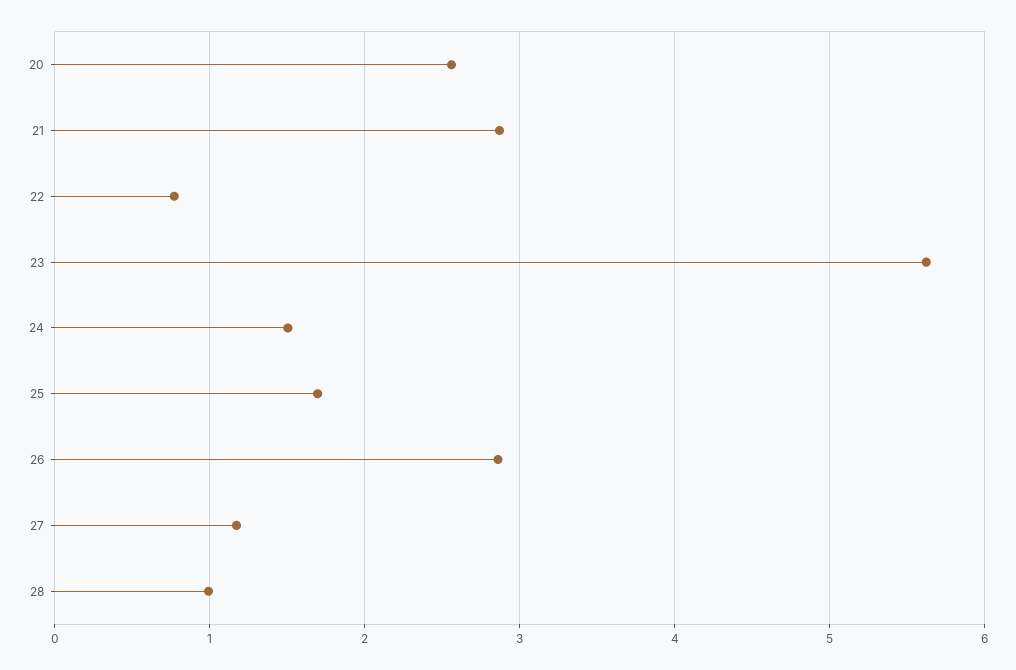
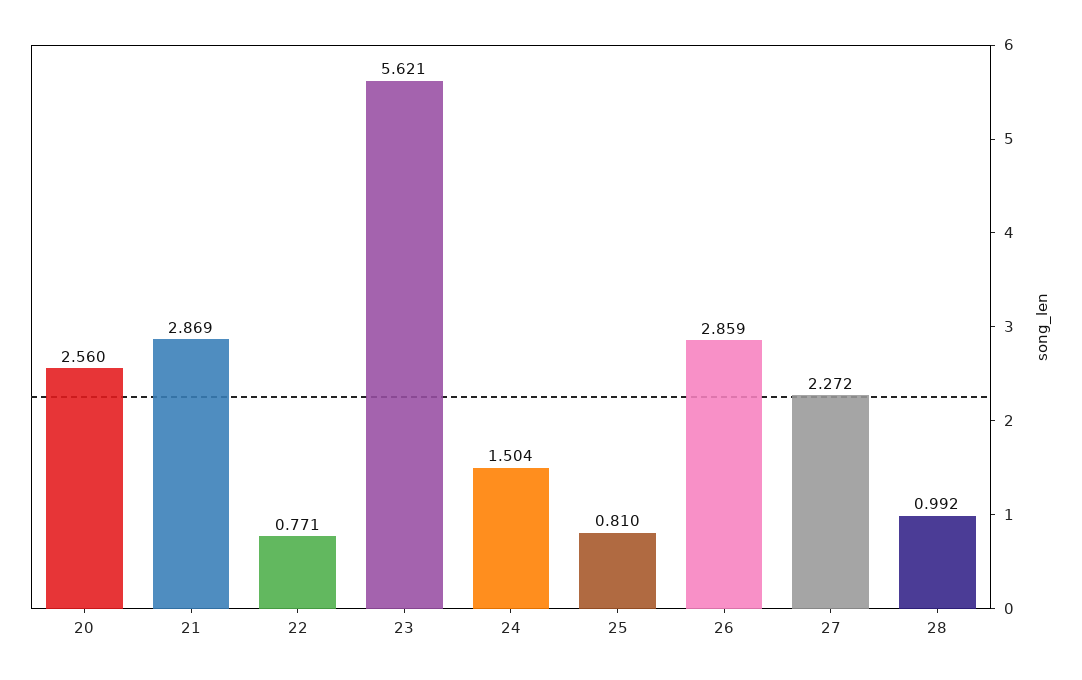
25: 1.7 -> 0.81
27: 1.2 -> 2.272

